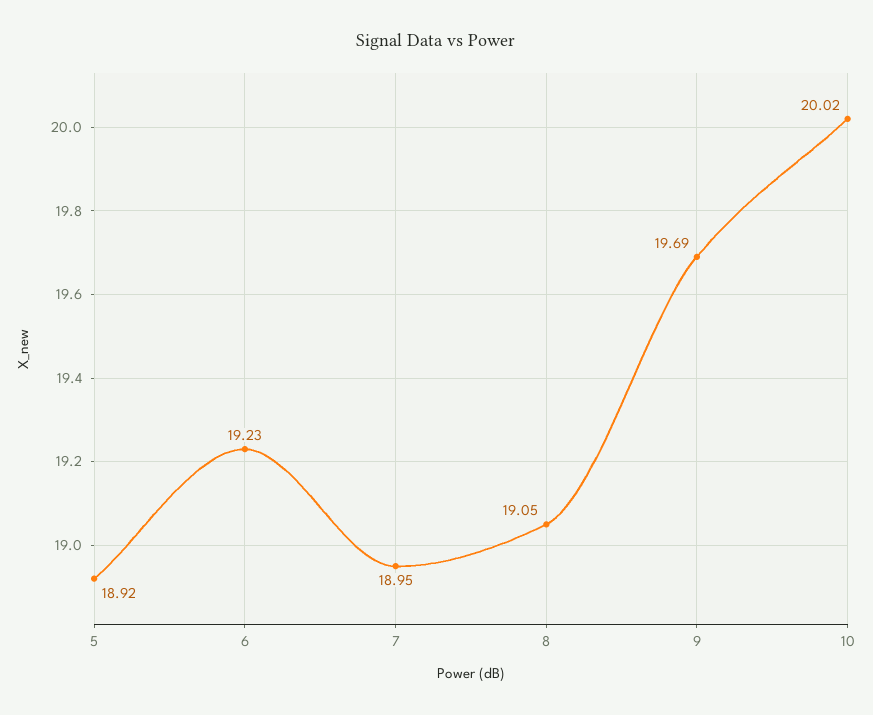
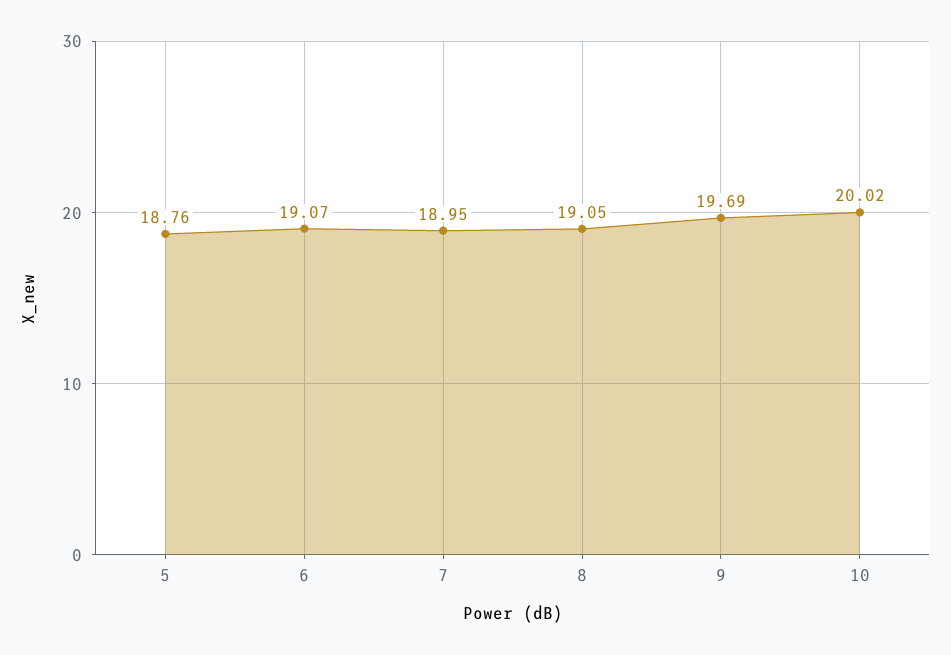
5: 18.92 -> 18.76
6: 19.23 -> 19.07

